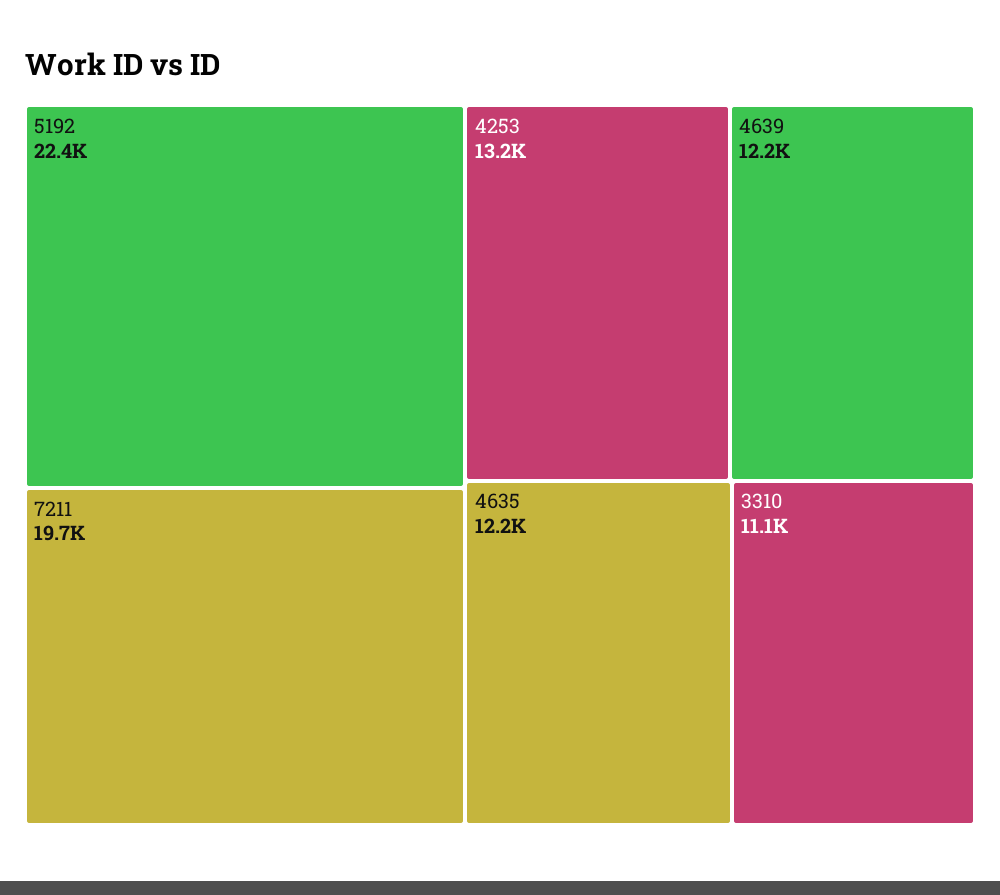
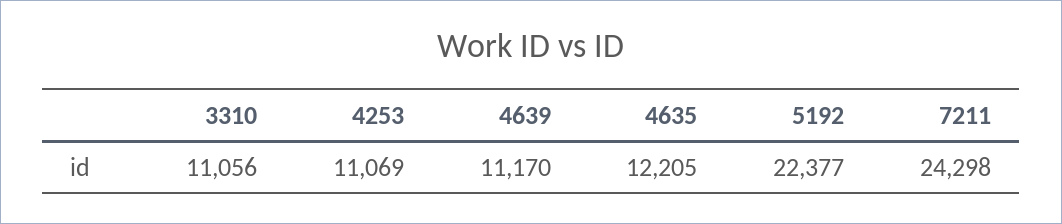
7211: 19700 -> 24298
4253: 13200 -> 11069
4639: 12200 -> 11170

